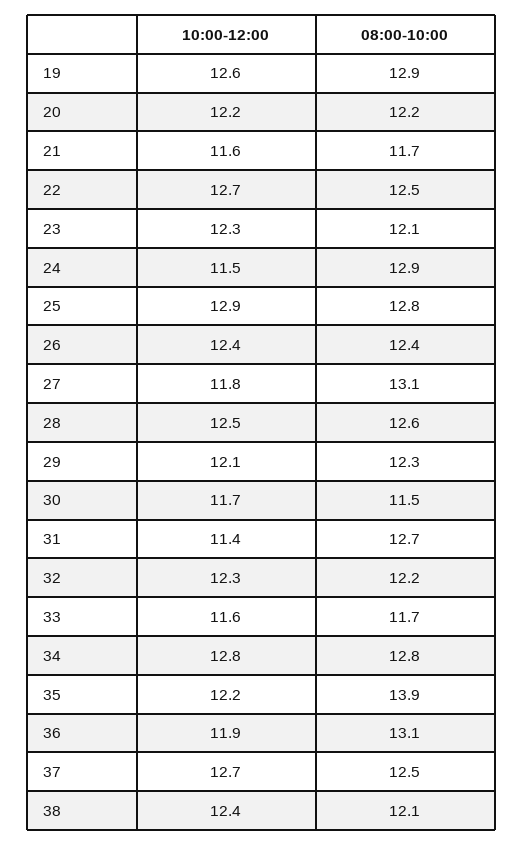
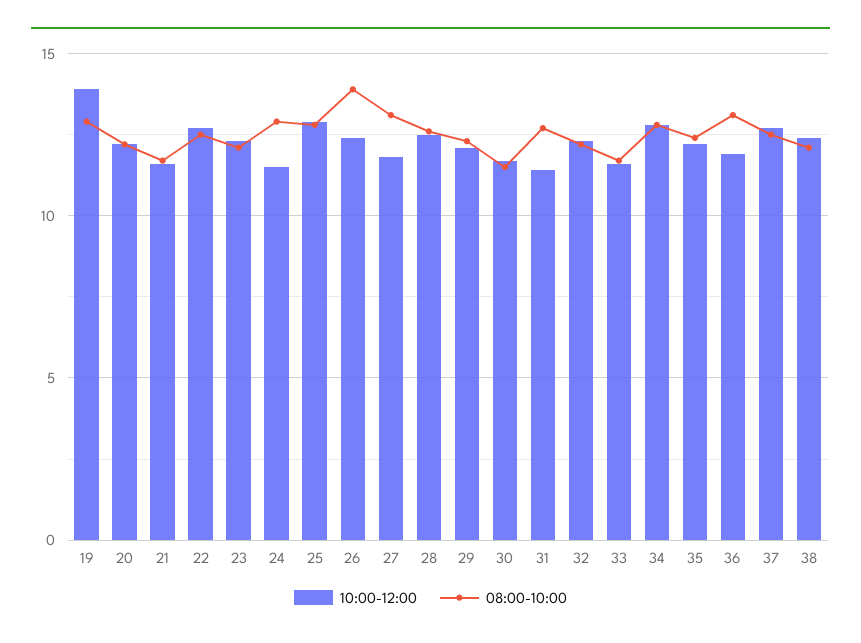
10:00-12:00, 19: 12.6 -> 14
08:00-10:00, 26: 12.4 -> 14
08:00-10:00, 35: 13.9 -> 12.5

